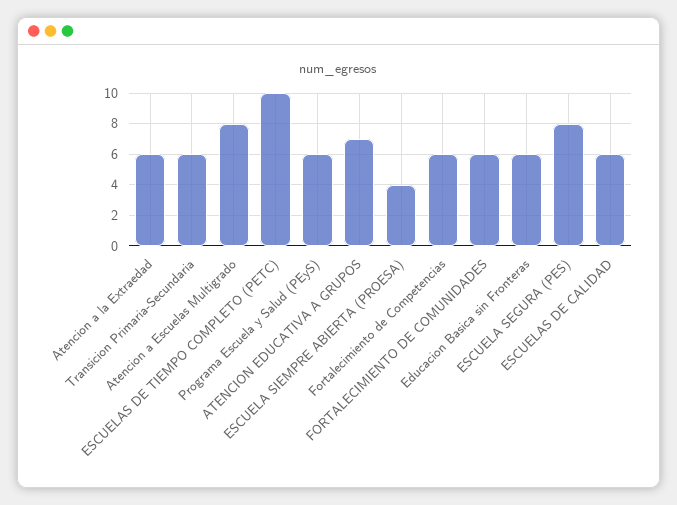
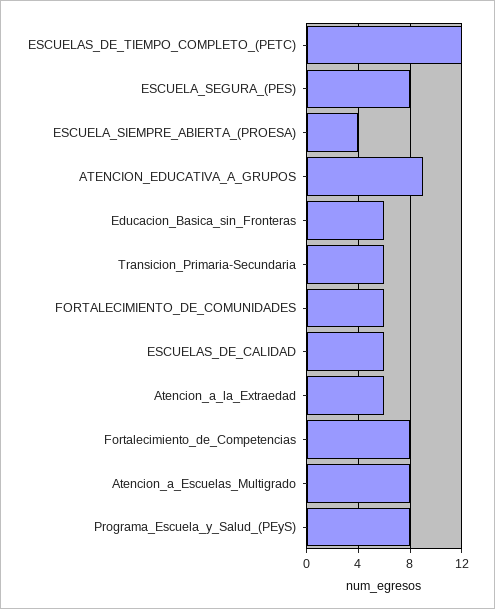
ESCUELAS DE TIEMPO COMPLETO (PETC): 10 -> 12
Programa Escuela y Salud (PEyS): 6 -> 8
ATENCION EDUCATIVA A GRUPOS: 7 -> 9
Fortalecimiento de Competencias: 6 -> 8

